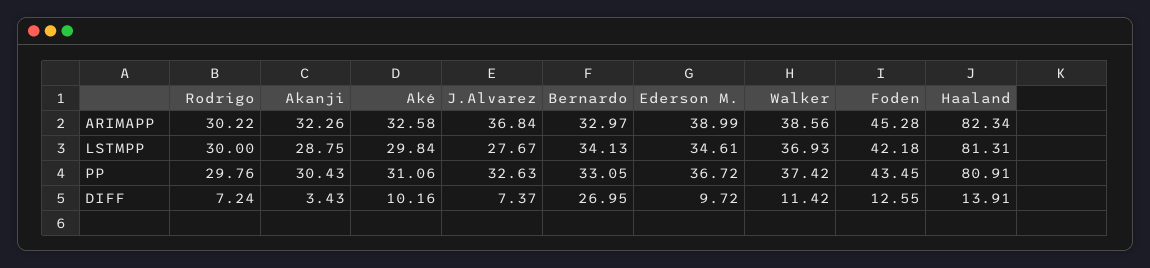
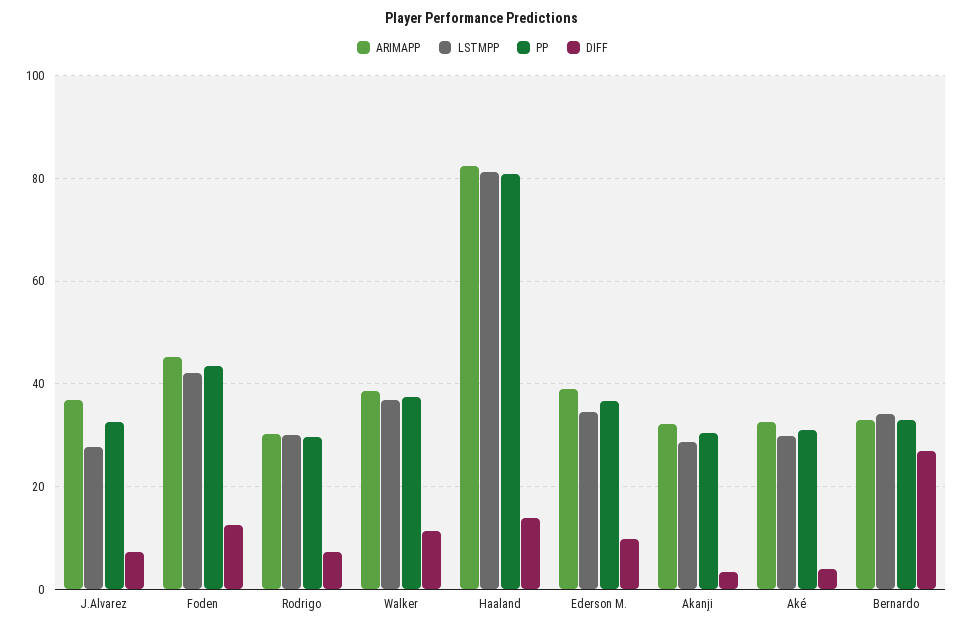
DIFF, Aké: 10.16 -> 4

